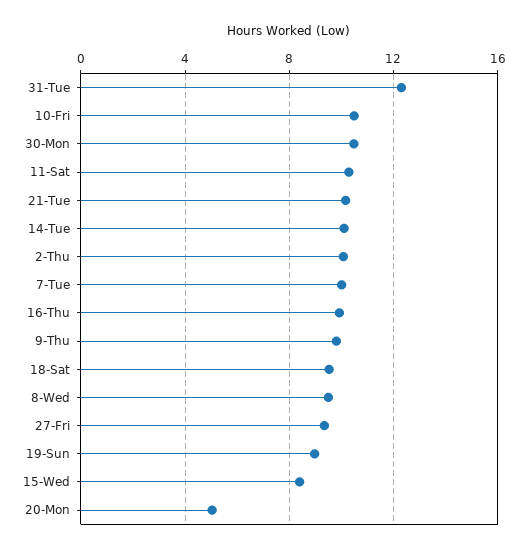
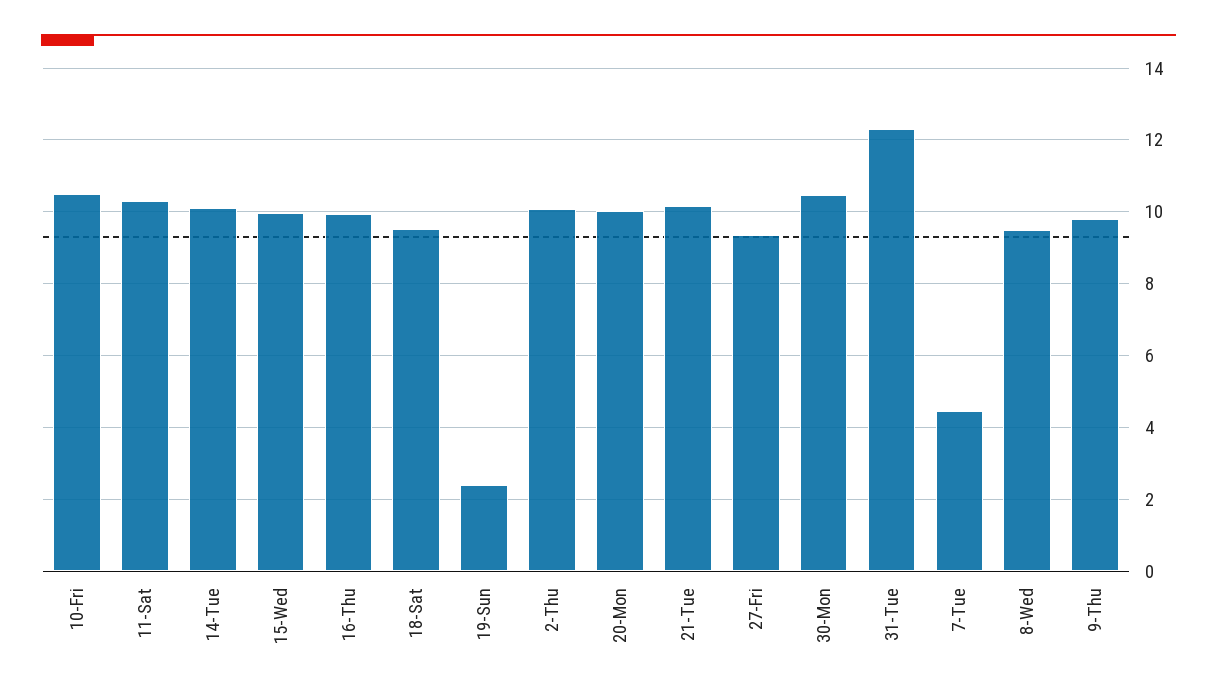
7-Tue: 10 -> 4.4
19-Sun: 9 -> 2.4
15-Wed: 8.5 -> 10
20-Mon: 5 -> 10

